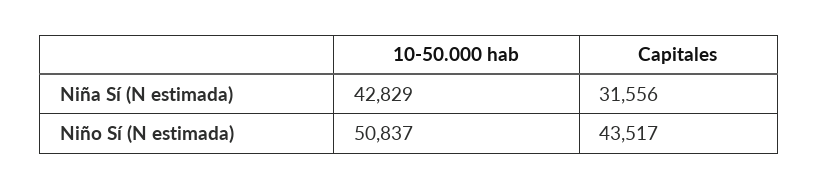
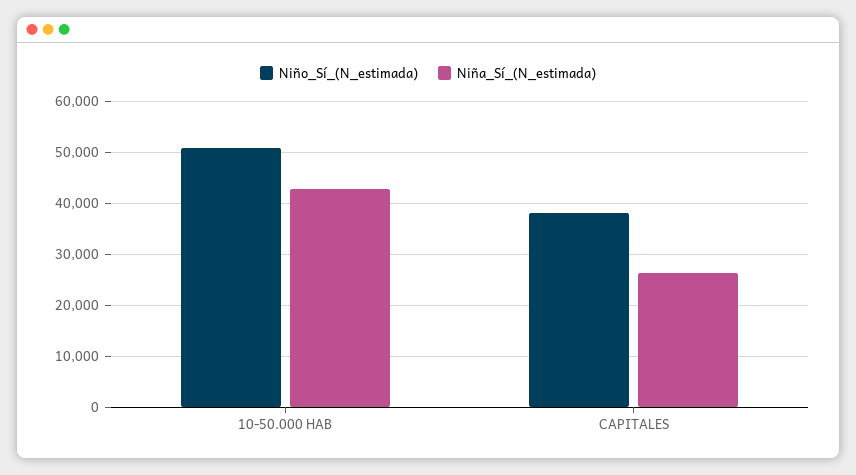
Niña Sí (N estimada), Capitales: 31556 -> 26000
Niño Sí (N estimada), Capitales: 43517 -> 38000

